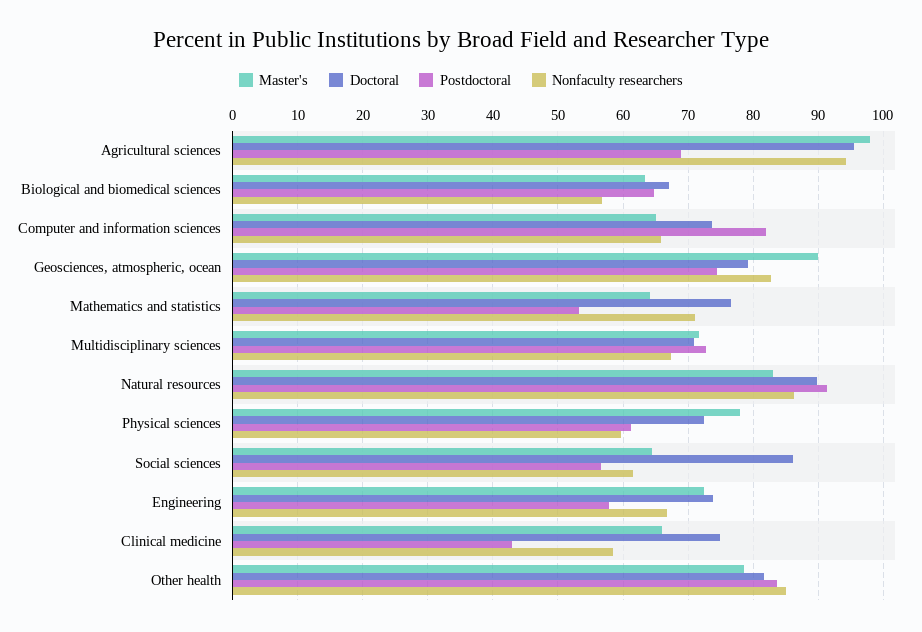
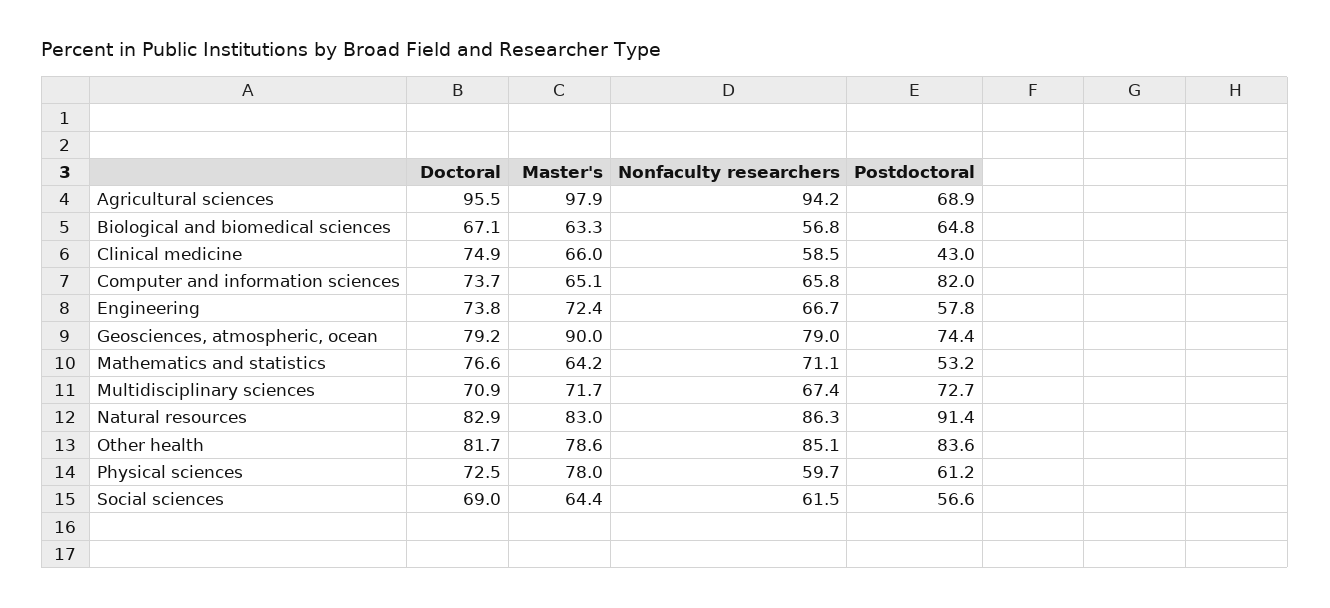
Nonfaculty researchers, Geosciences, atmospheric, ocean: 83 -> 79
Doctoral, Natural resources: 90 -> 82.9
Doctoral, Social sciences: 86 -> 69

